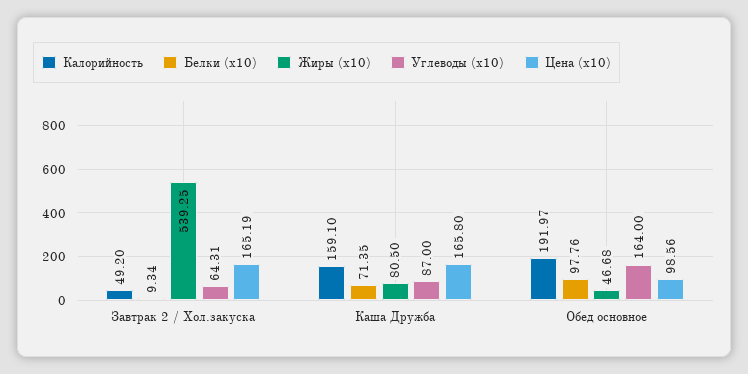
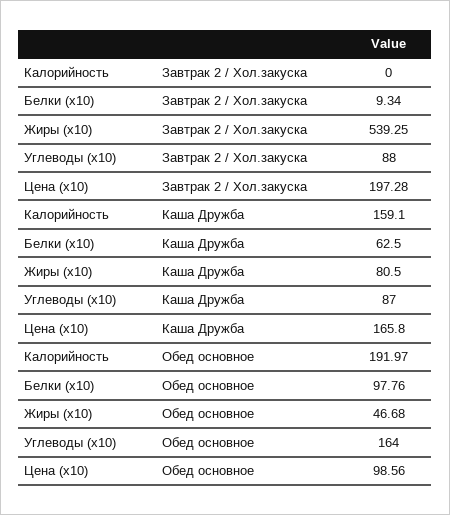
Калорийность, Завтрак 2 / Хол.закуска: 49.2 -> 0
Углеводы (x10), Завтрак 2 / Хол.закуска: 64.31 -> 88
Цена (x10), Завтрак 2 / Хол.закуска: 165.19 -> 197.28
Белки (x10), Каша Дружба: 71.35 -> 62.5

